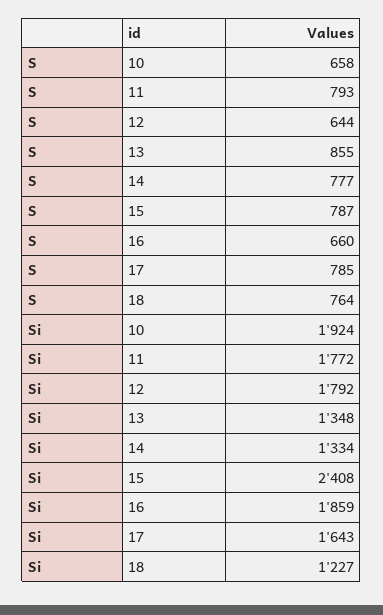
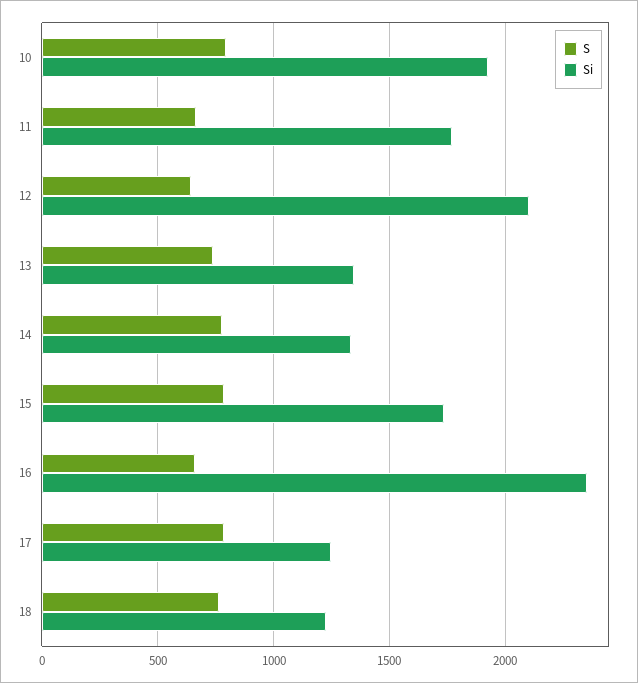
S, 10: 658 -> 800
S, 11: 793 -> 650
S, 13: 855 -> 750
Si, 12: 1792 -> 2100
Si, 15: 2408 -> 1750
Si, 16: 1859 -> 2350
Si, 17: 1643 -> 1250

